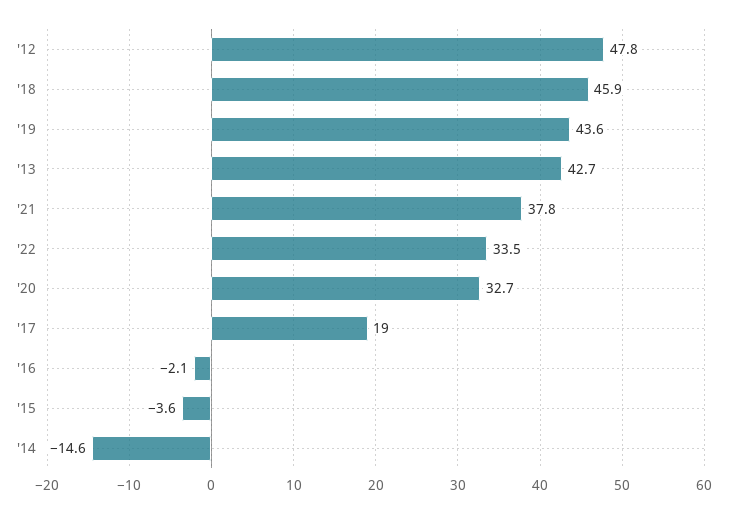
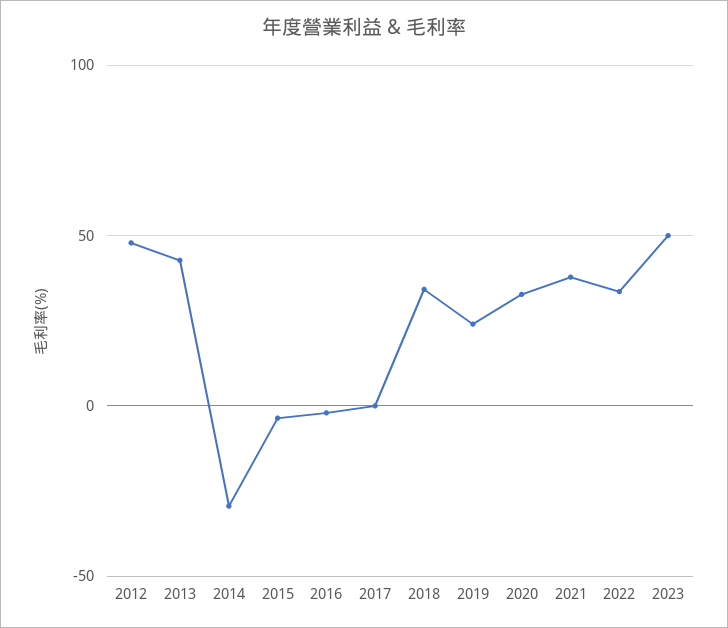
'18: 45.9 -> 35
'19: 43.6 -> 25
'17: 19 -> 0
'14: -14.6 -> -30
2023: none -> 50

